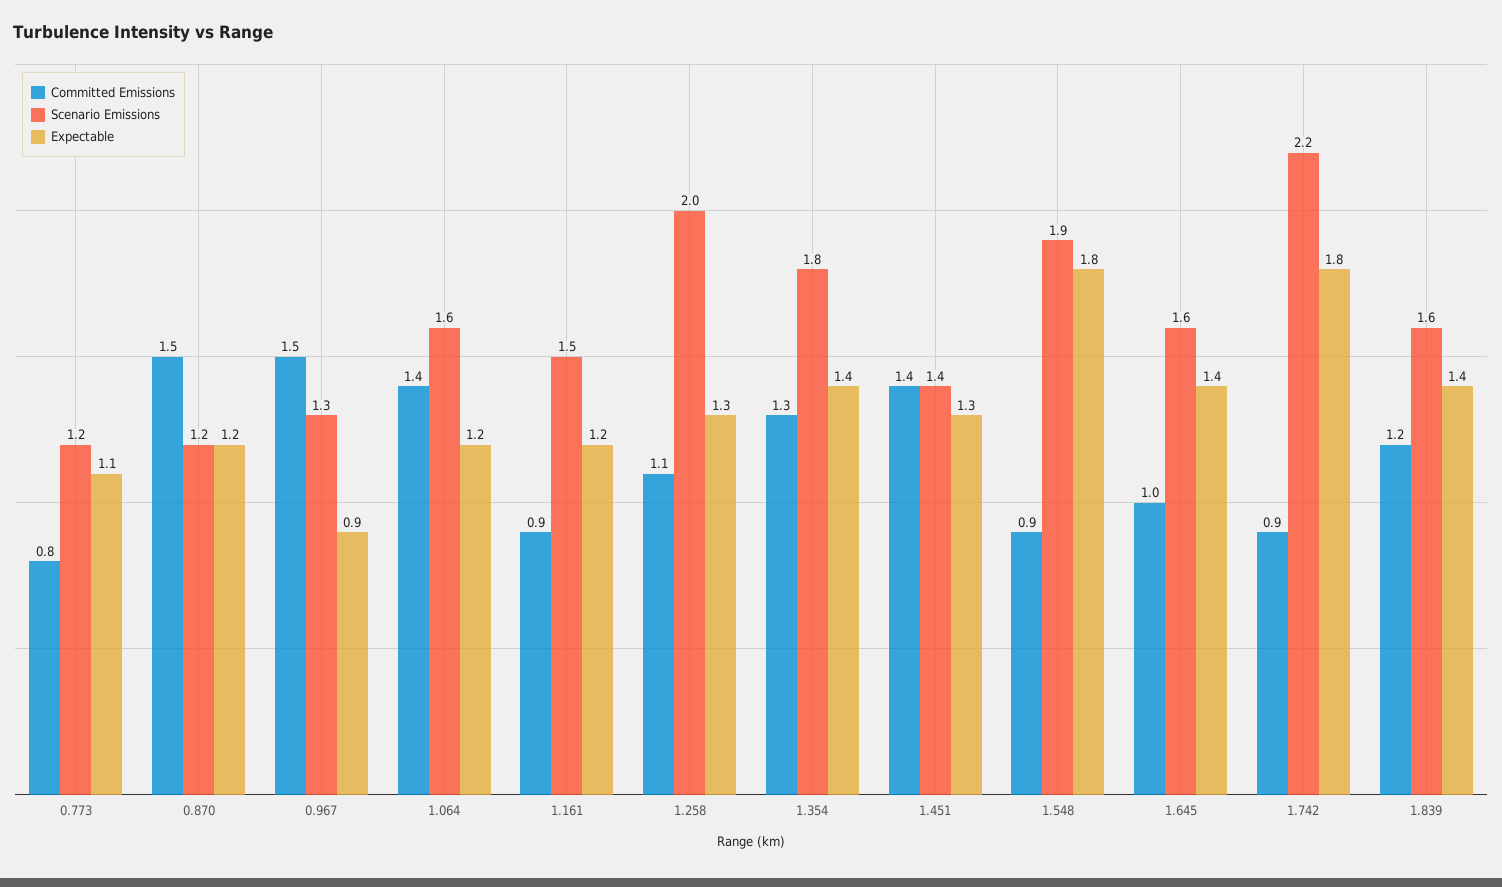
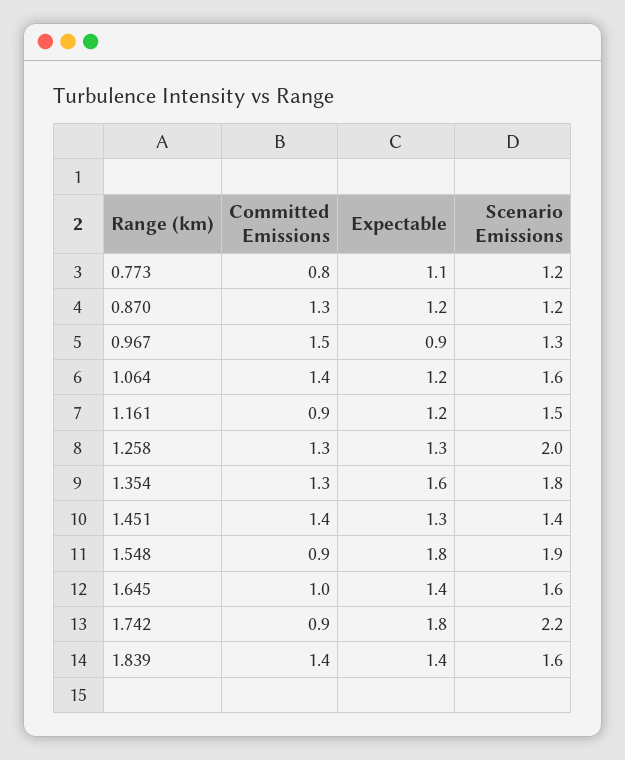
Committed Emissions, 0.870: 1.5 -> 1.3
Committed Emissions, 1.258: 1.1 -> 1.3
Expectable, 1.354: 1.4 -> 1.6
Committed Emissions, 1.839: 1.2 -> 1.4

